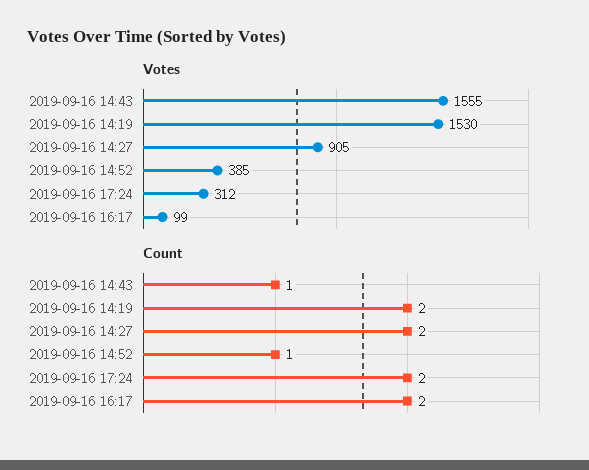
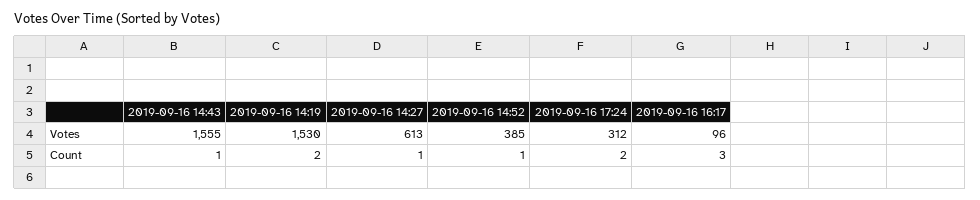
Votes, 2019-09-16 14:27: 905 -> 613
Votes, 2019-09-16 16:17: 99 -> 96
Count, 2019-09-16 14:27: 2 -> 1
Count, 2019-09-16 16:17: 2 -> 3

